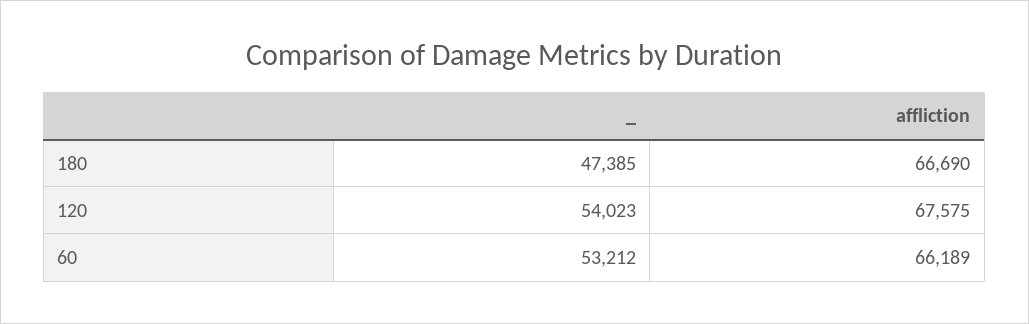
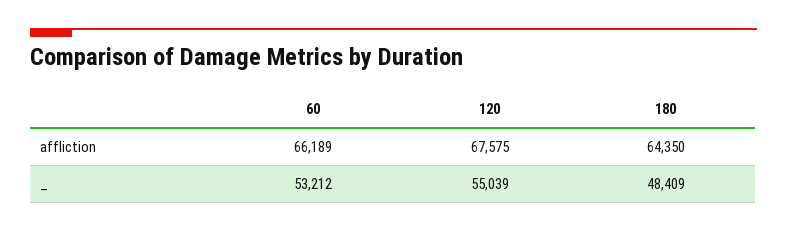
_, 180: 47385 -> 48409
affliction, 180: 66690 -> 64350
_, 120: 54023 -> 55039

